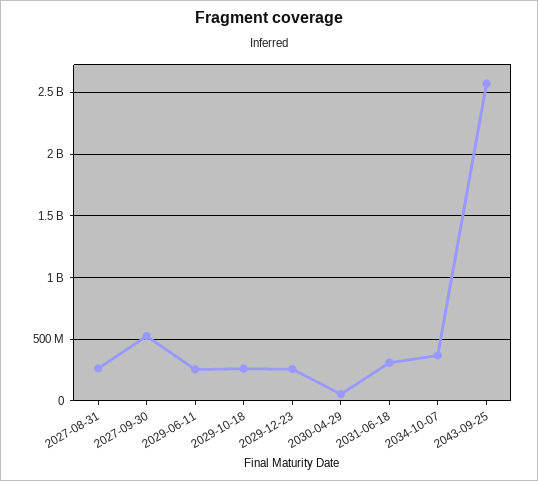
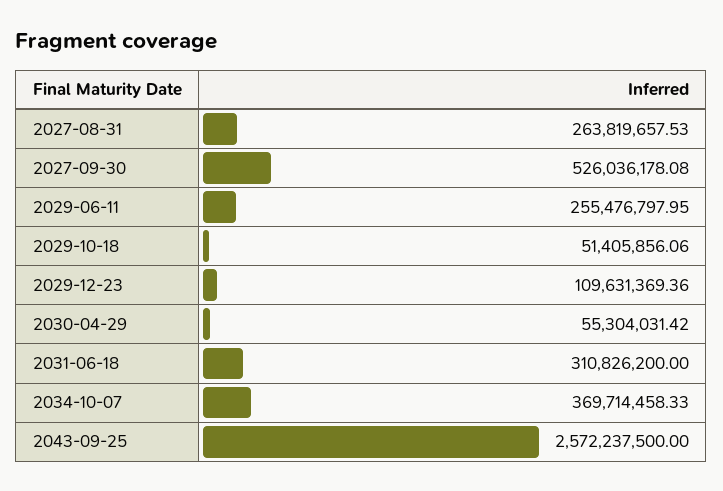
2029-10-18: 250000000 -> 51405856.06
2029-12-23: 250000000 -> 109631369.36

